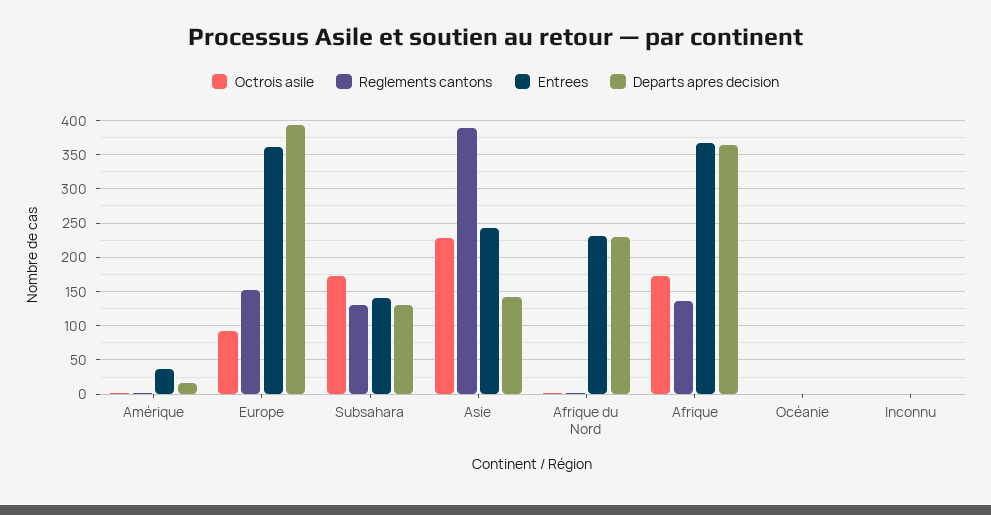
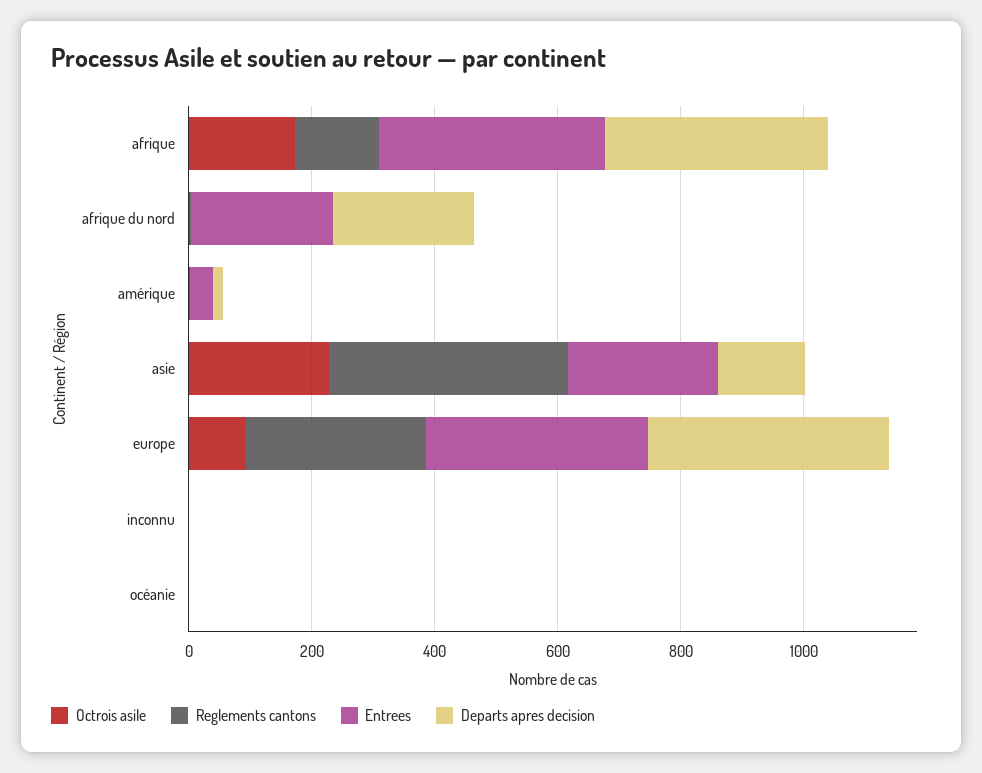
Reglements cantons, Europe: 150 -> 300
Octrois asile, Subsahara: 170 -> none
Reglements cantons, Subsahara: 130 -> none
Entrees, Subsahara: 140 -> none
Departs apres decision, Subsahara: 130 -> none

